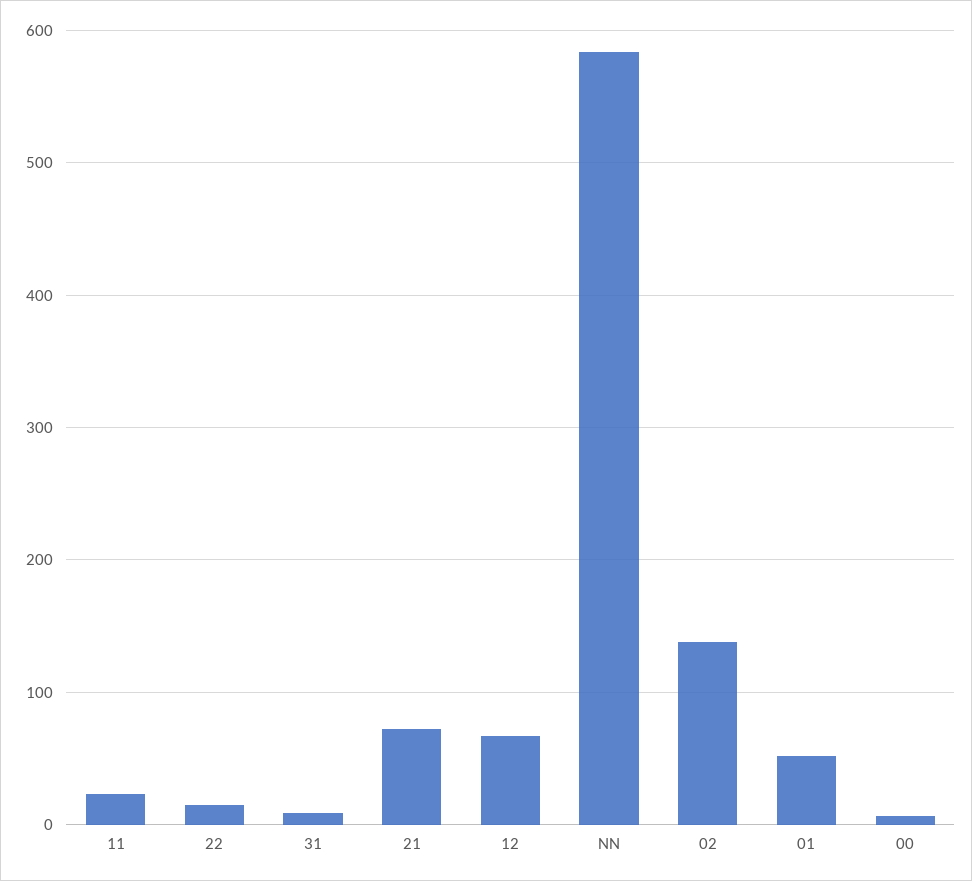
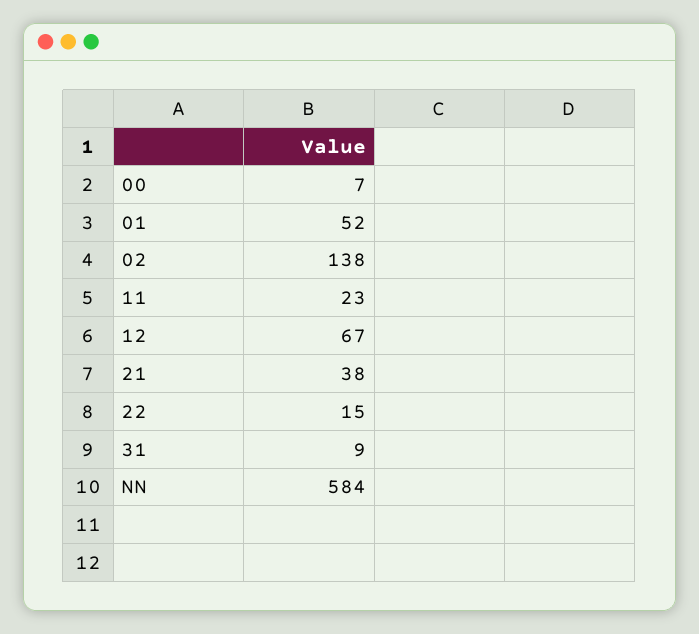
21: 70 -> 38

